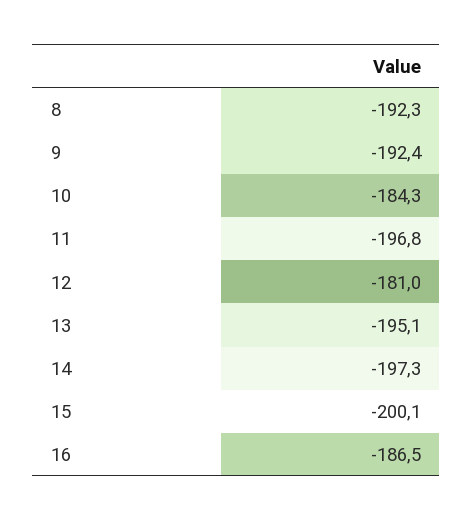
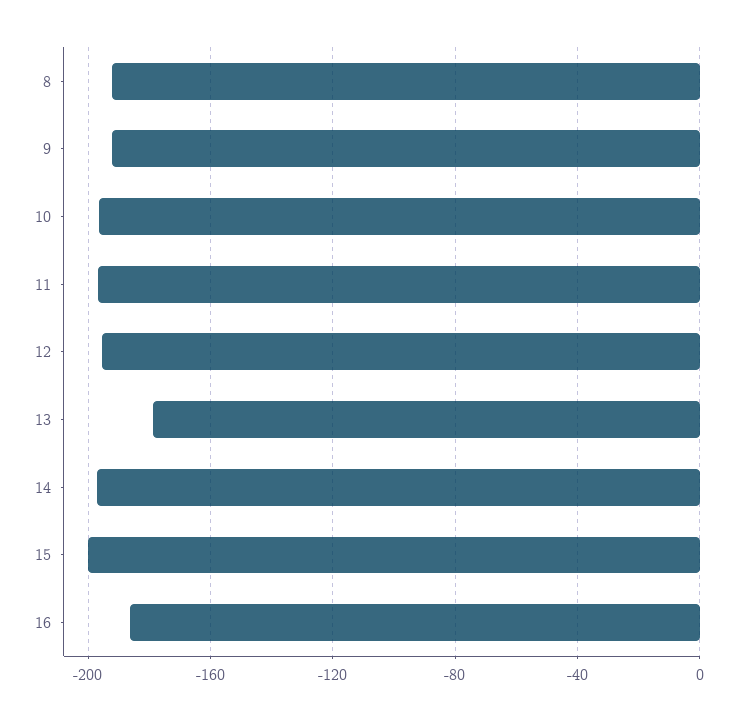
10: -184.3 -> -195
12: -181 -> -195
13: -195.1 -> -180

